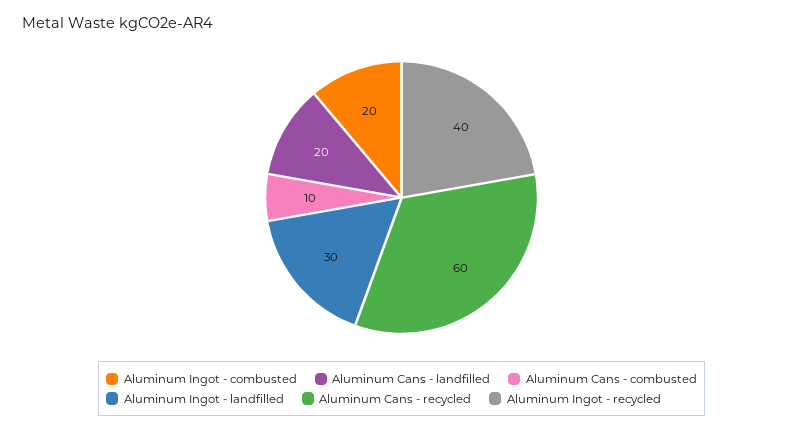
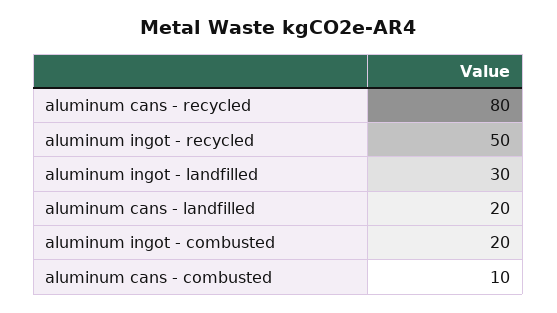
Aluminum Cans - recycled: 60 -> 80
Aluminum Ingot - recycled: 40 -> 50

